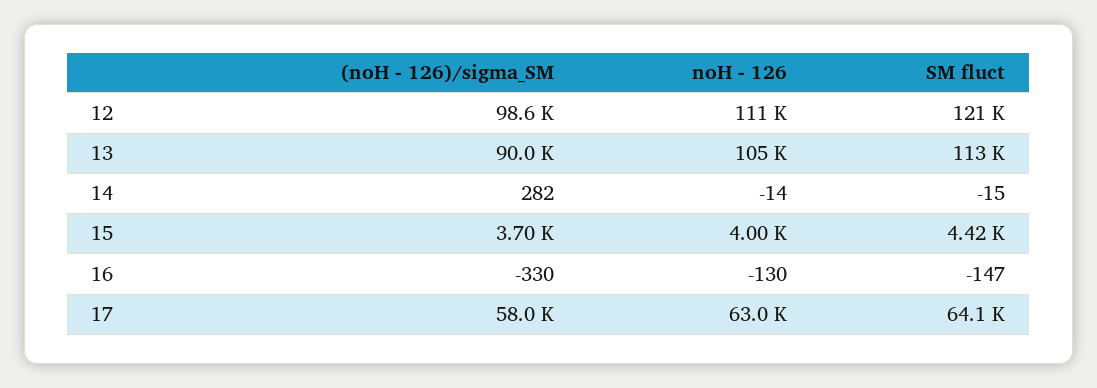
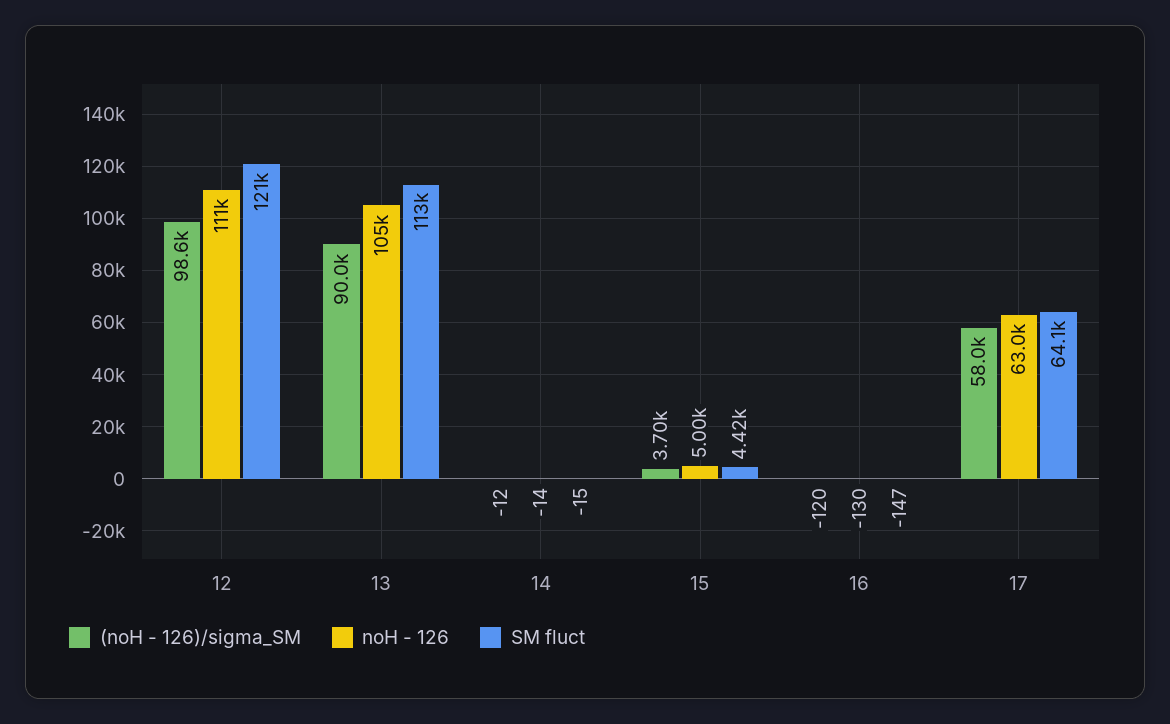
(noH - 126)/sigma_SM, 14: 282 -> -12
noH - 126, 15: 4000 -> 5000
(noH - 126)/sigma_SM, 16: -330 -> -120

